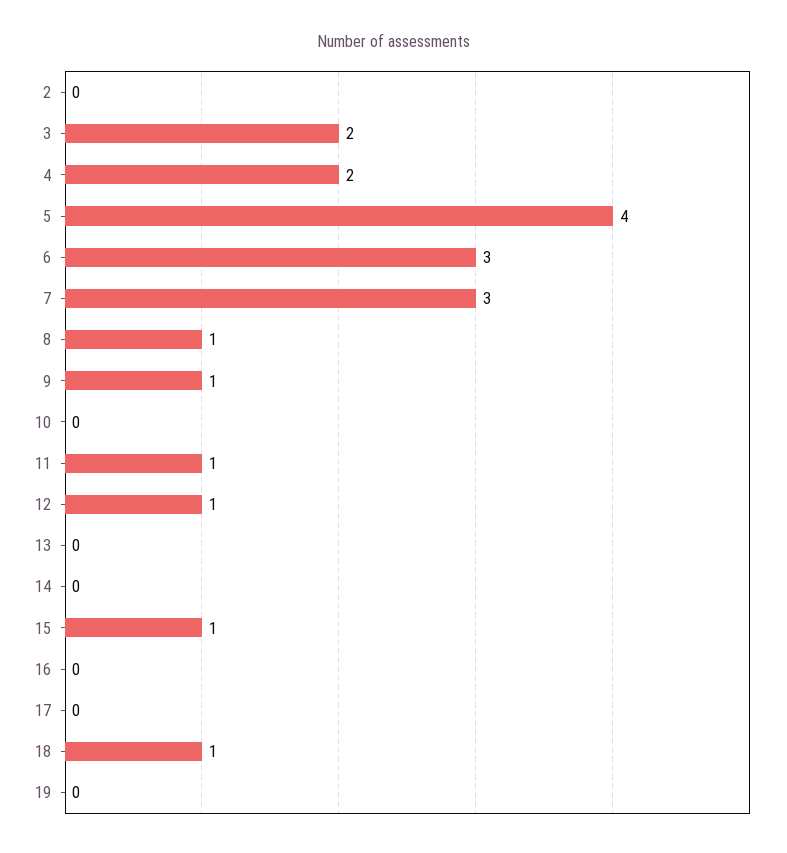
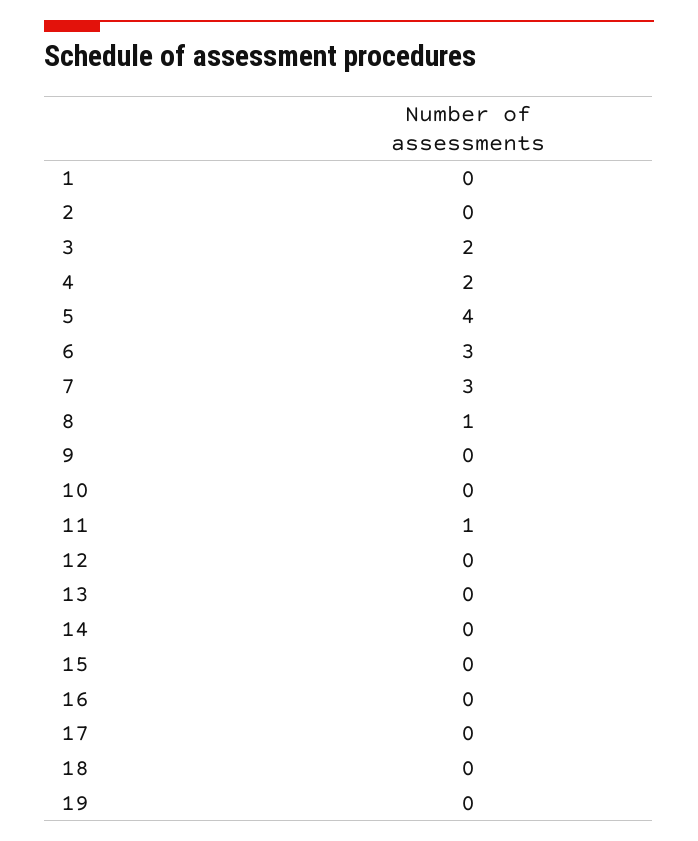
9: 1 -> 0
12: 1 -> 0
15: 1 -> 0
18: 1 -> 0
1: none -> 0

